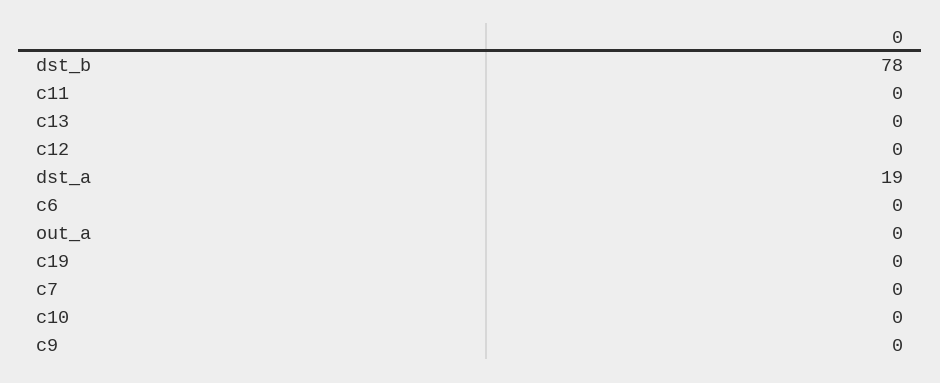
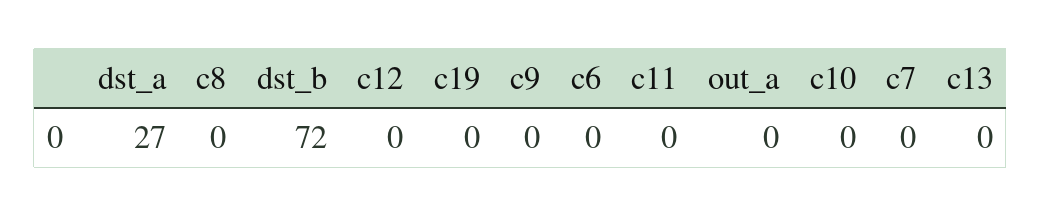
dst_b: 78 -> 72
dst_a: 19 -> 27
c8: none -> 0

